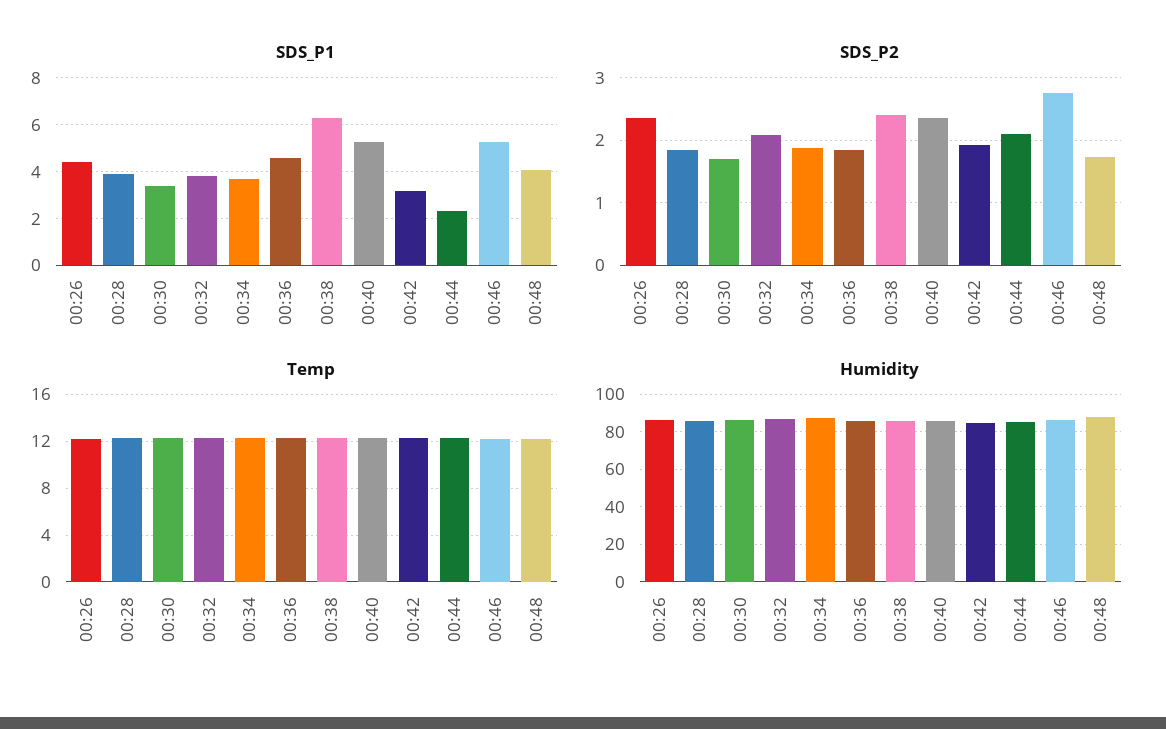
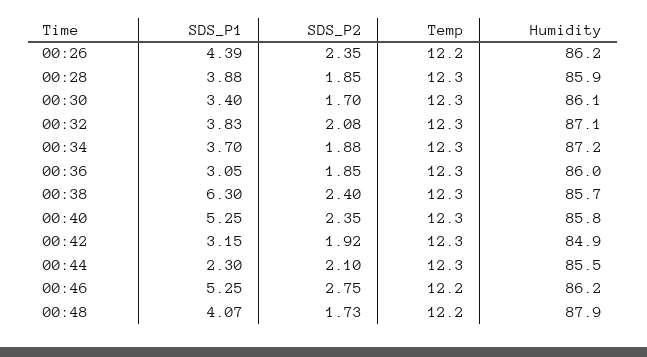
SDS_P1, 00:36: 4.5 -> 3.05

